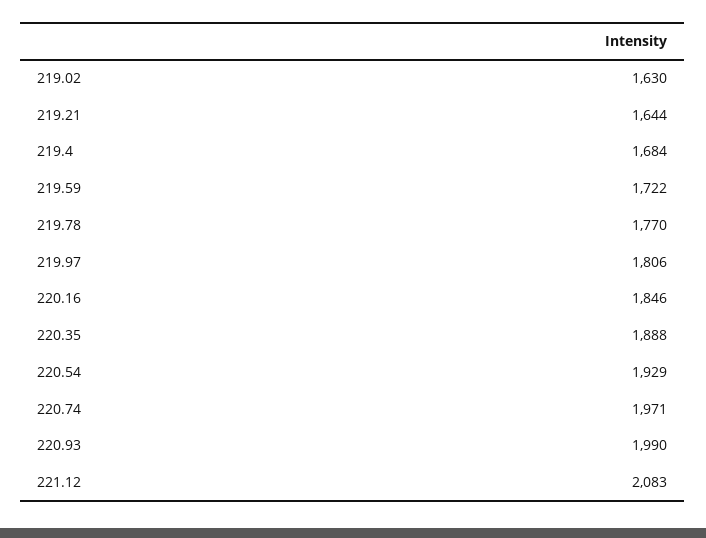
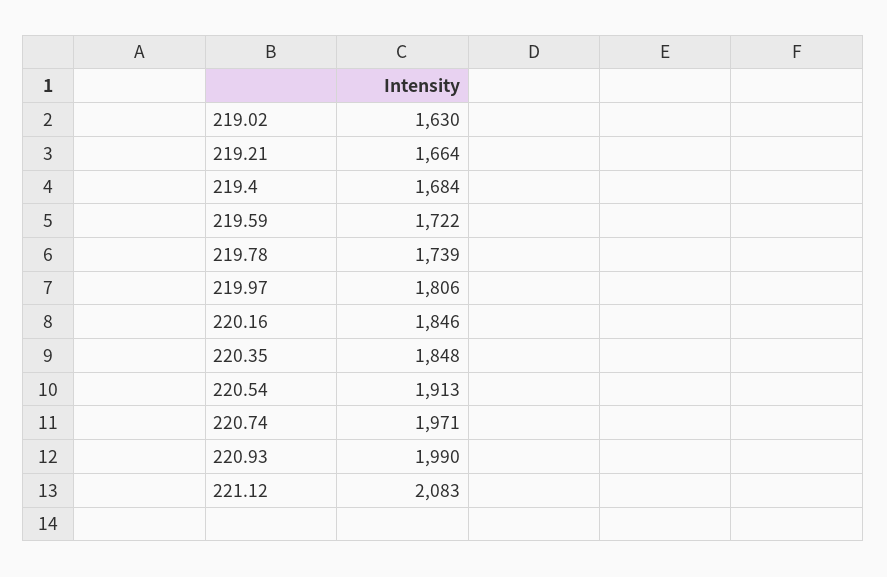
219.21: 1644 -> 1664
219.78: 1770 -> 1739
220.35: 1888 -> 1848
220.54: 1929 -> 1913

